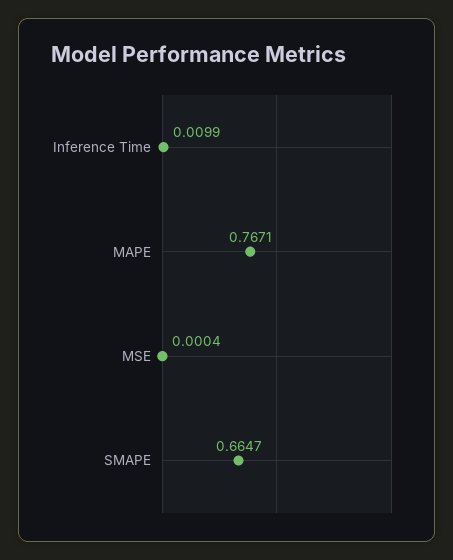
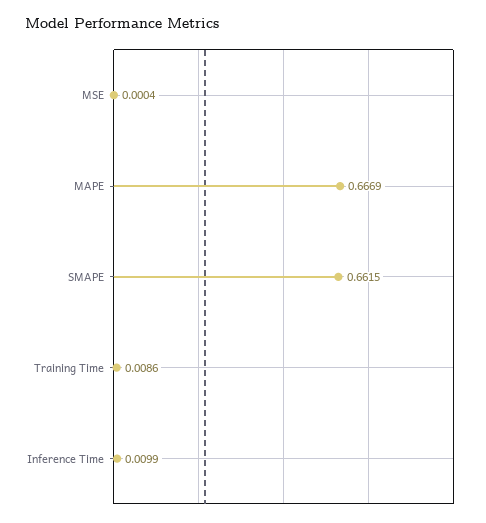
MAPE: 0.7671 -> 0.6669
SMAPE: 0.6647 -> 0.6615
Training Time: none -> 0.0086

